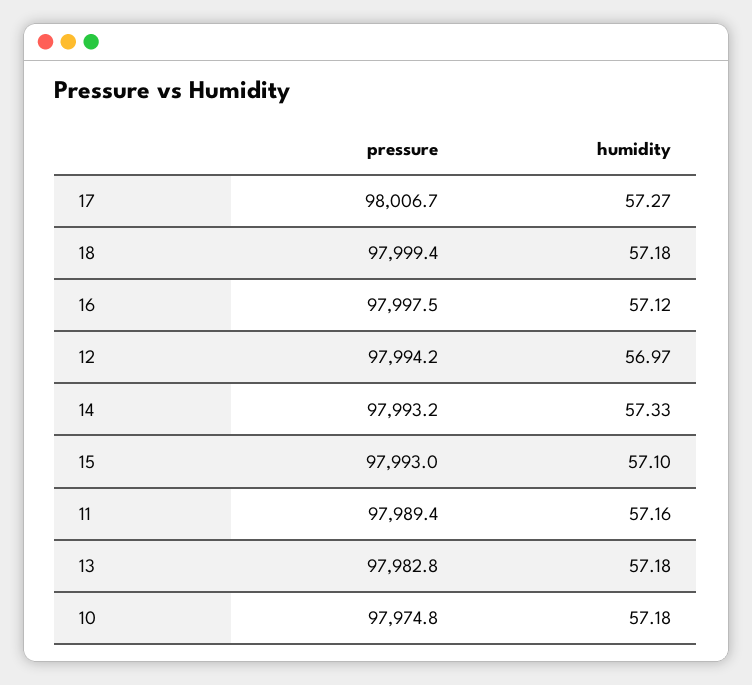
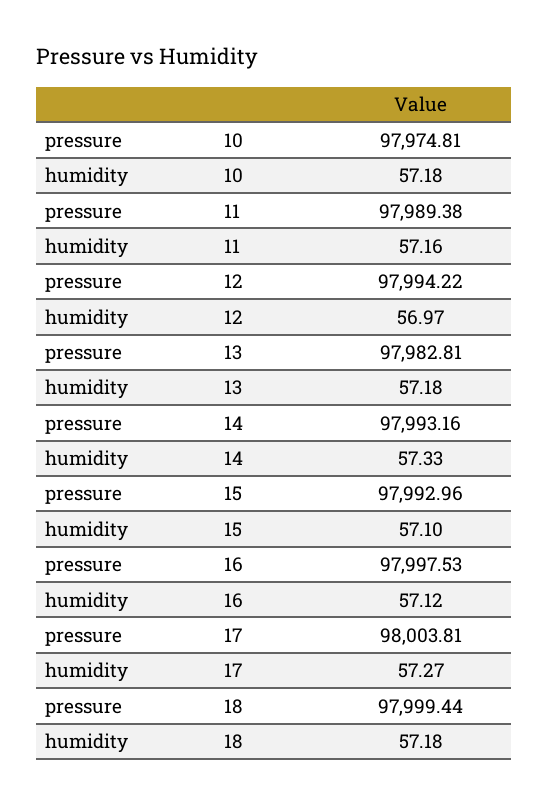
pressure, 17: 98006.7 -> 98003.81

